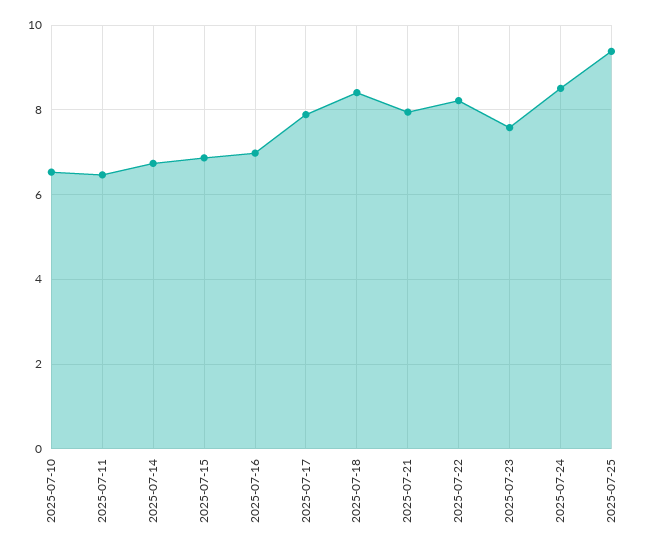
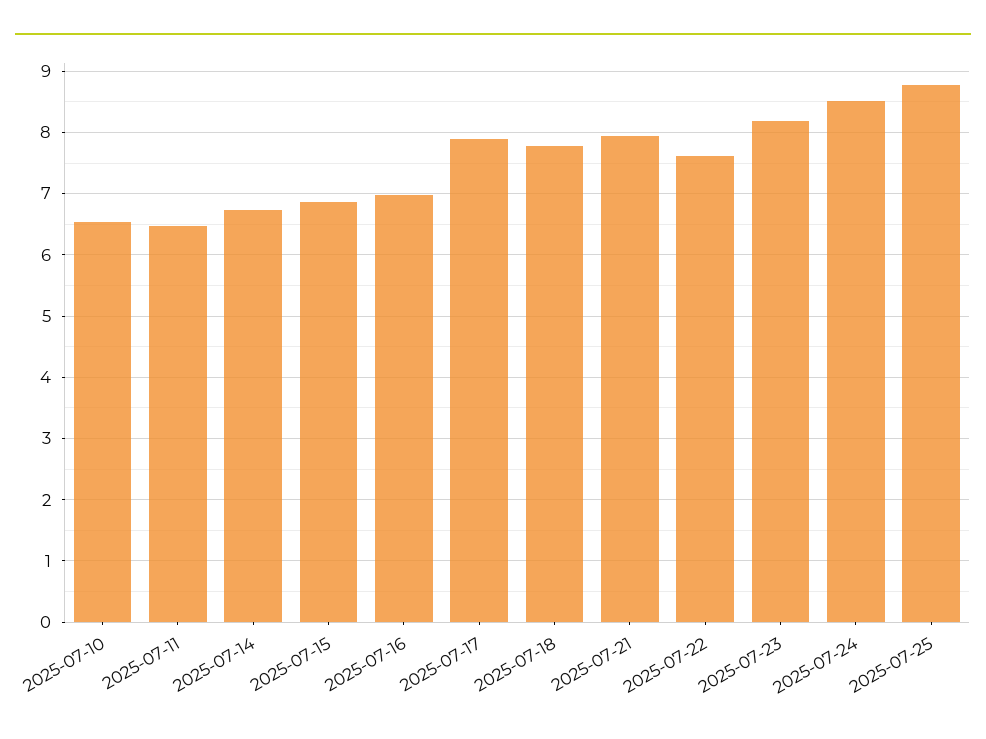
2025-07-18: 8.4 -> 7.8
2025-07-22: 8.2 -> 7.6
2025-07-23: 7.6 -> 8.2
2025-07-25: 9.4 -> 8.8

